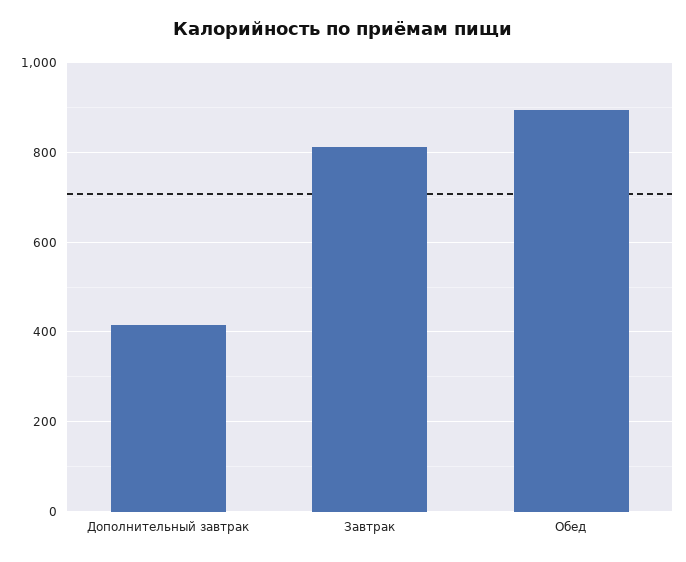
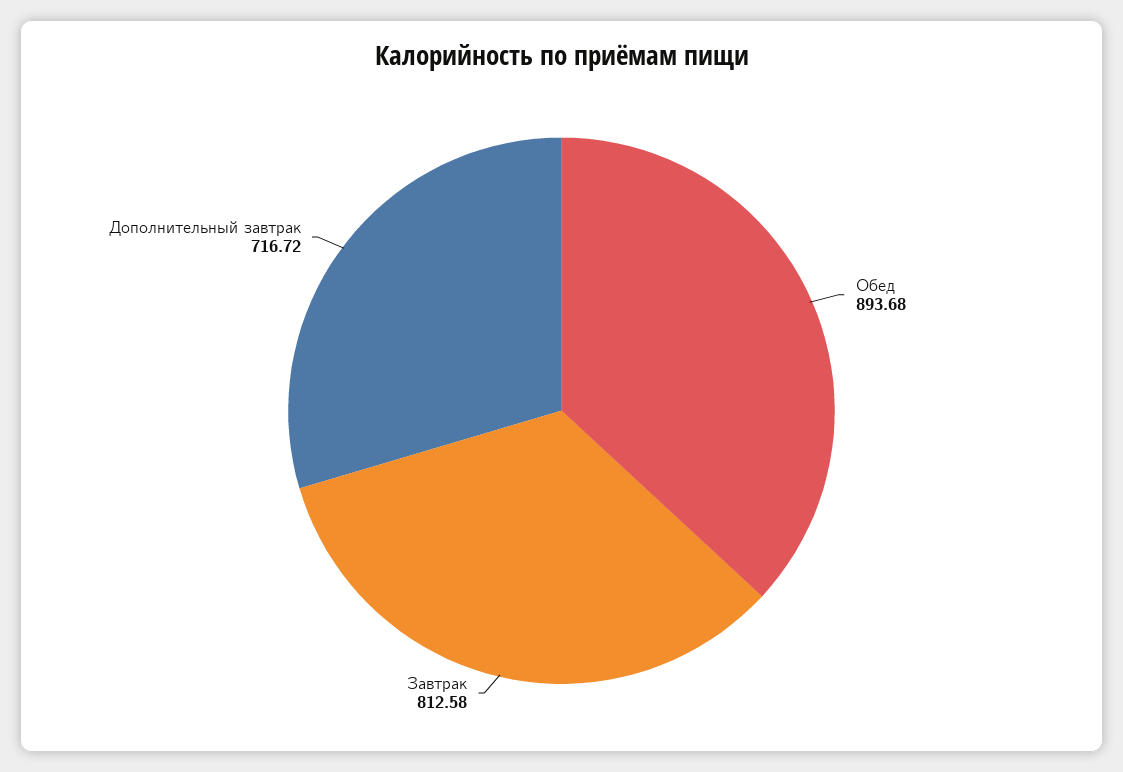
Дополнительный завтрак: 420 -> 716.72

